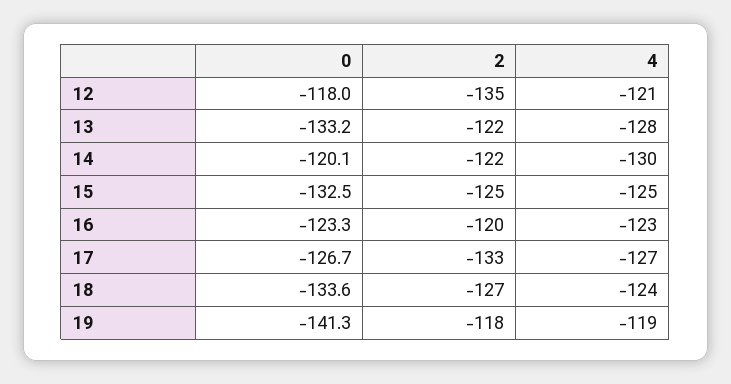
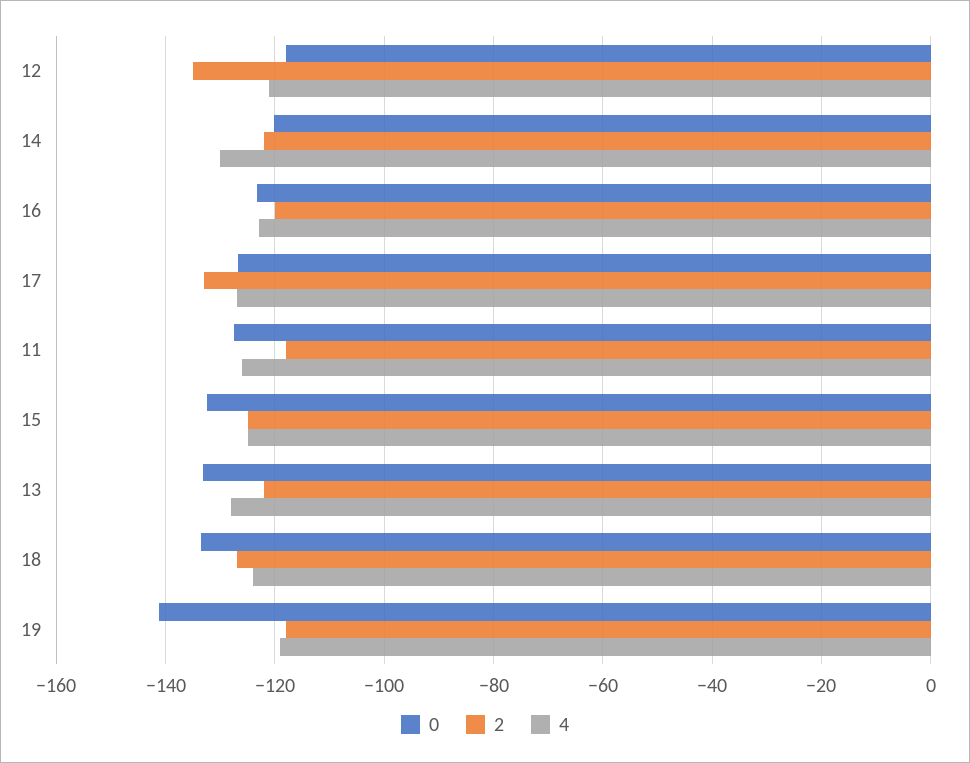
0, 11: none -> -128
2, 11: none -> -118
4, 11: none -> -126

